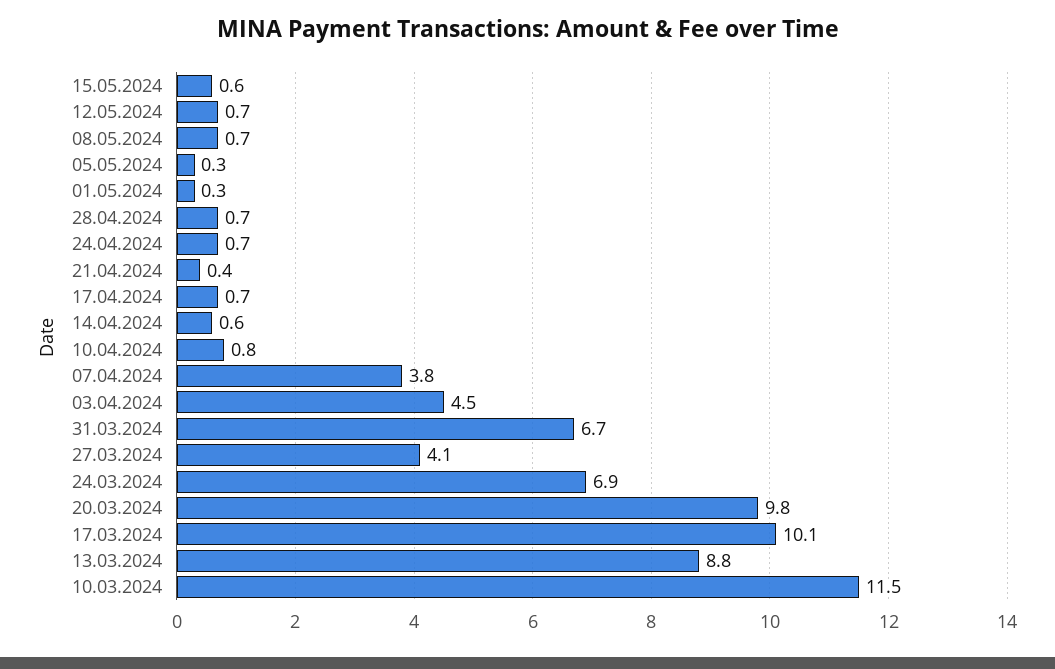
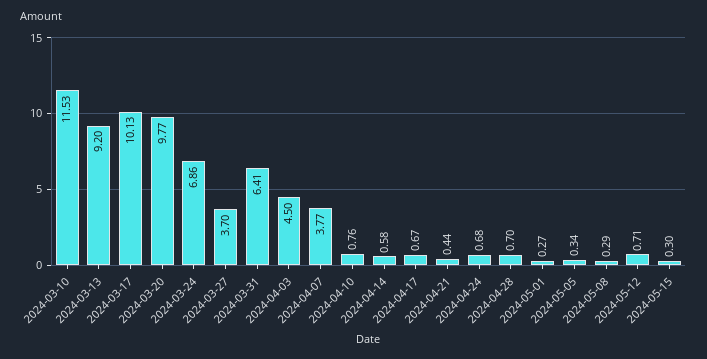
15.05.2024: 0.6 -> 0.3
08.05.2024: 0.7 -> 0.29
31.03.2024: 6.7 -> 6.41
27.03.2024: 4.1 -> 3.7
13.03.2024: 8.8 -> 9.2

